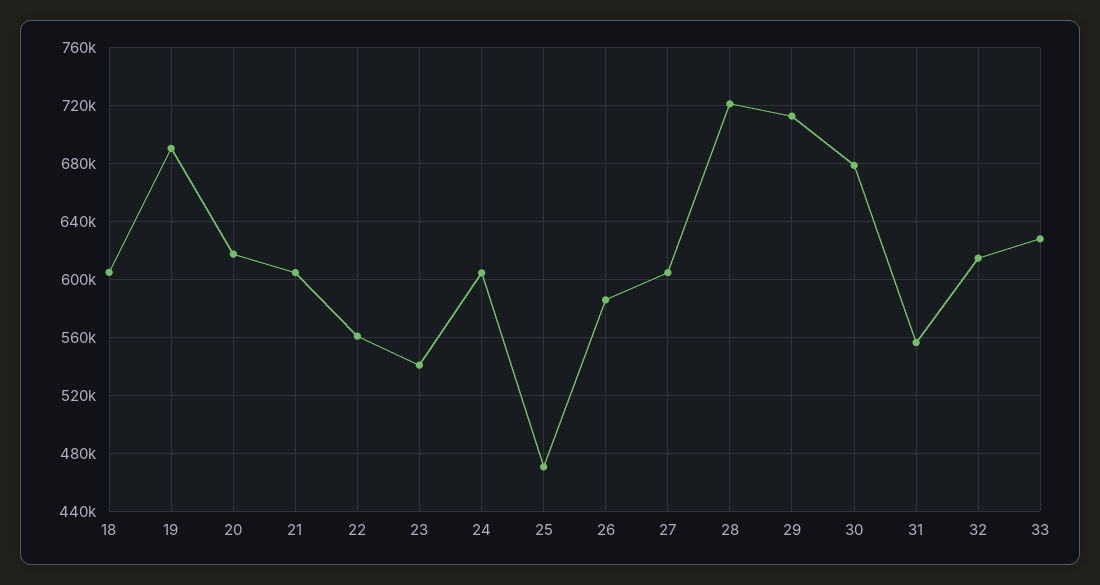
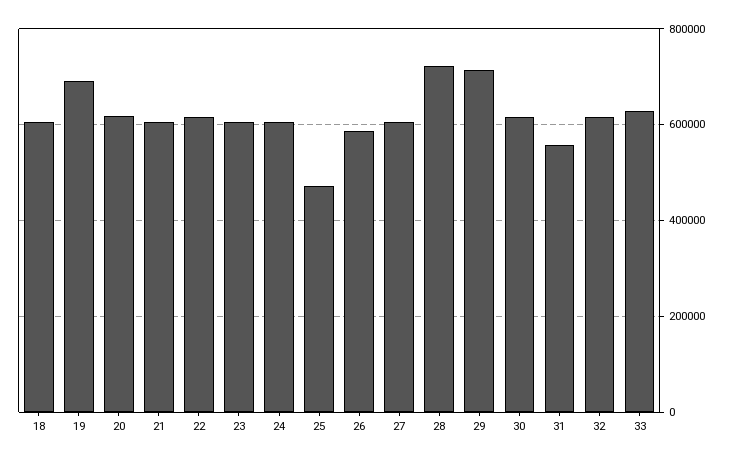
22: 560000 -> 620000
23: 540000 -> 600000
30: 680000 -> 620000

